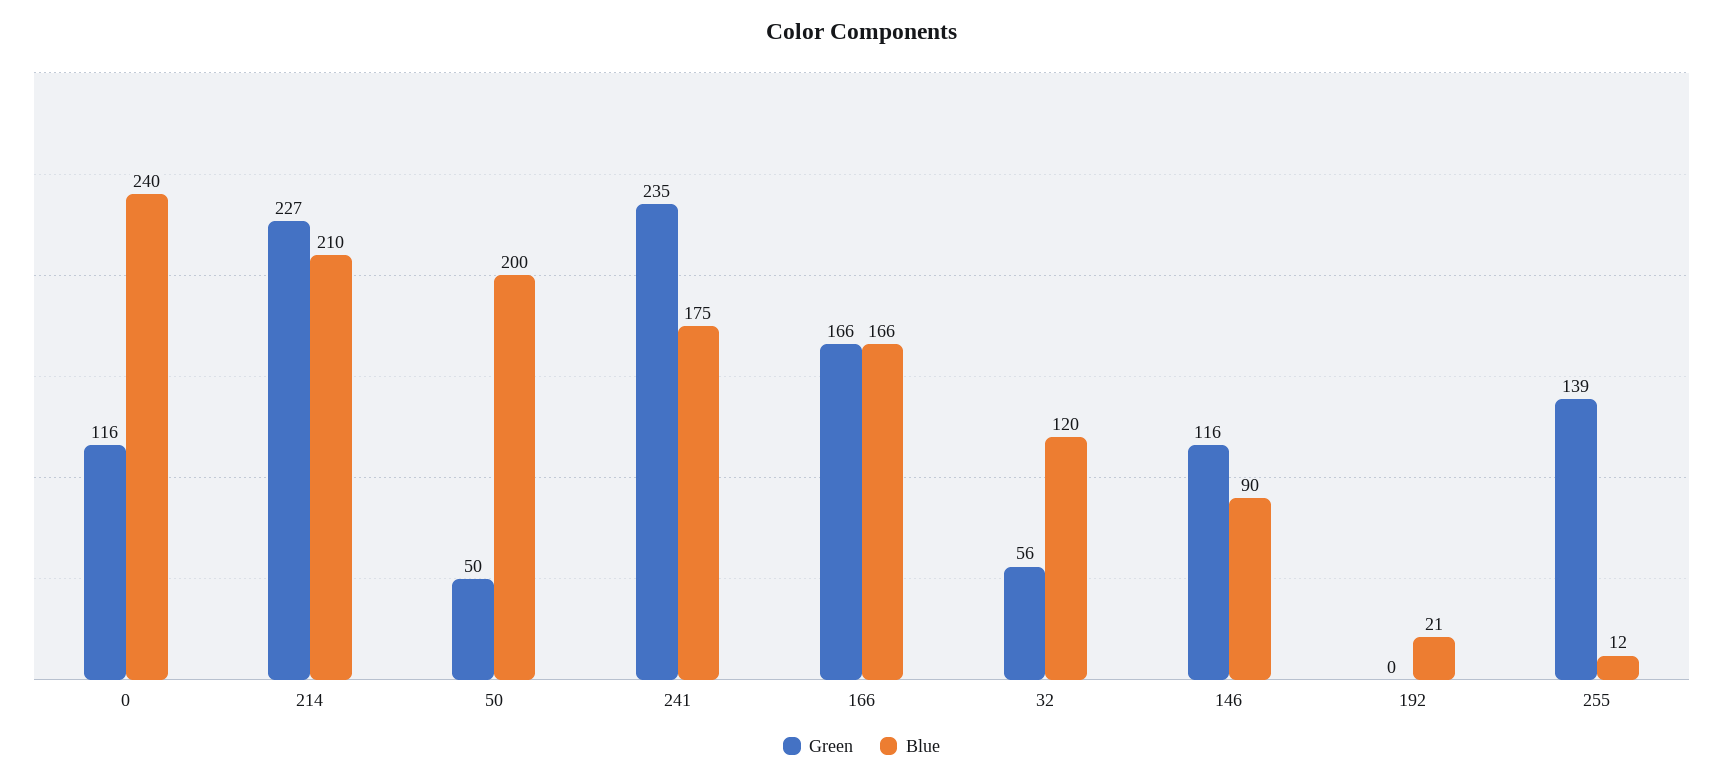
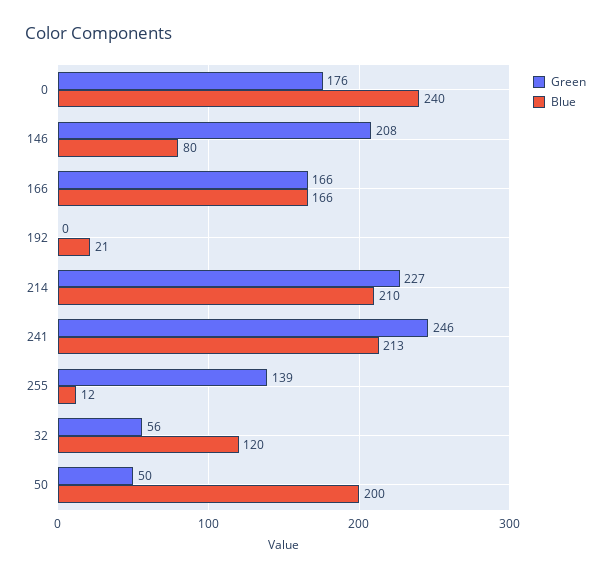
Green, 0: 116 -> 176
Green, 241: 235 -> 246
Blue, 241: 175 -> 213
Green, 146: 116 -> 208
Blue, 146: 90 -> 80

